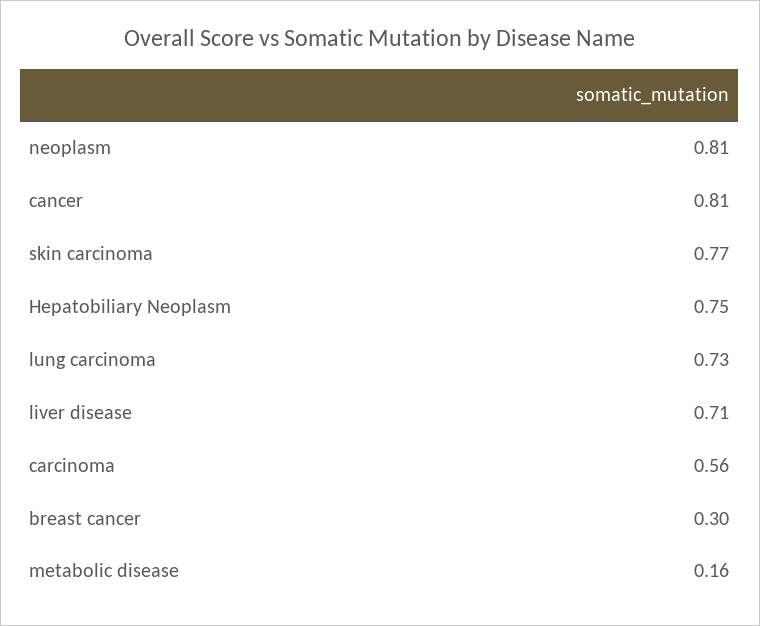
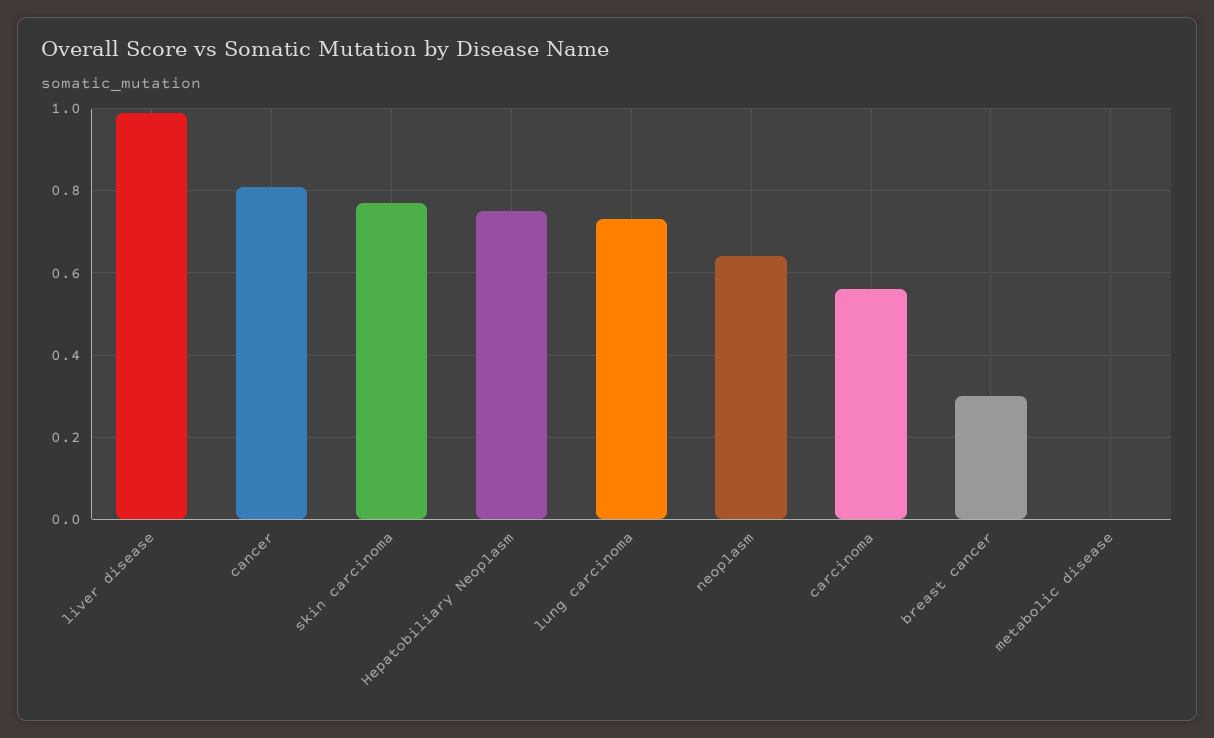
neoplasm: 0.81 -> 0.65
liver disease: 0.71 -> 1
metabolic disease: 0.16 -> 0

